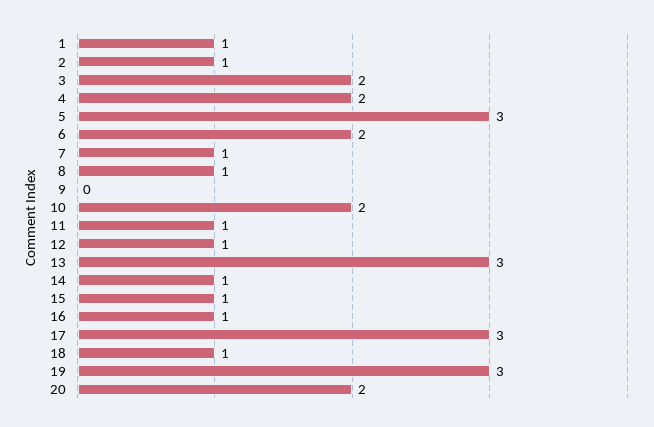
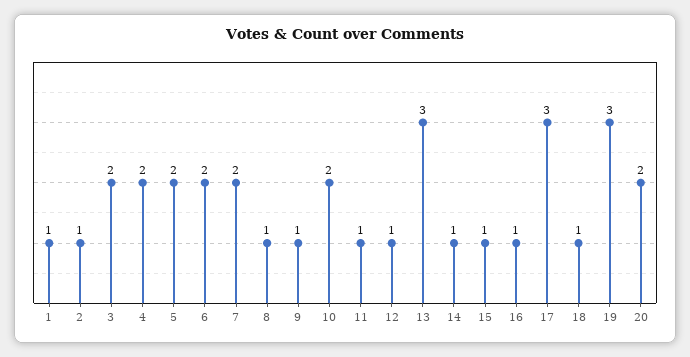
5: 3 -> 2
7: 1 -> 2
9: 0 -> 1

